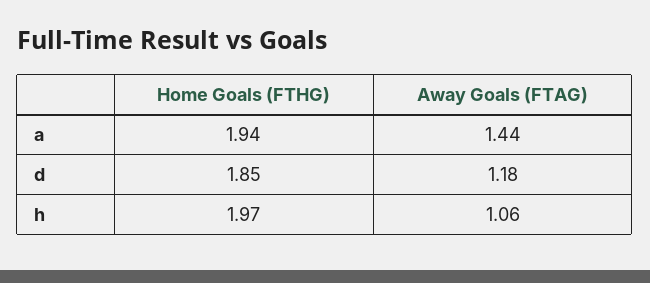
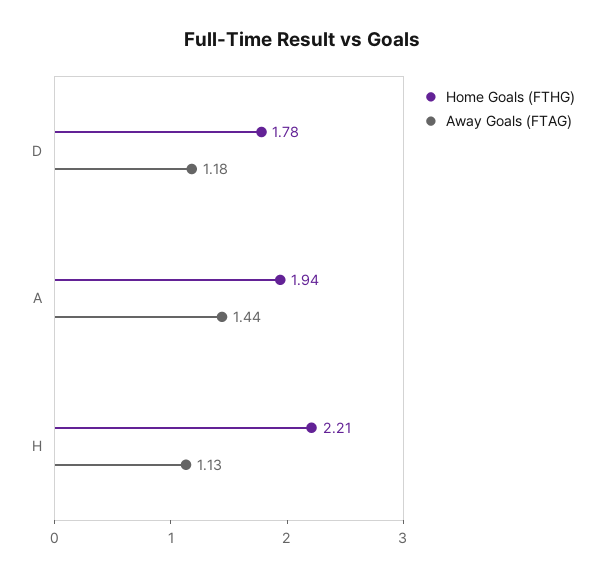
Home Goals (FTHG), d: 1.85 -> 1.78
Home Goals (FTHG), h: 1.97 -> 2.21
Away Goals (FTAG), h: 1.06 -> 1.13

